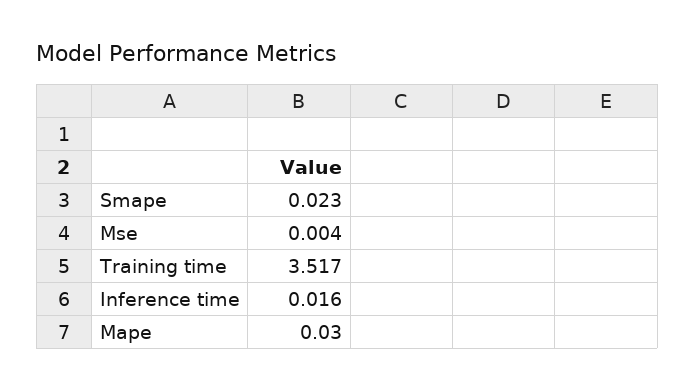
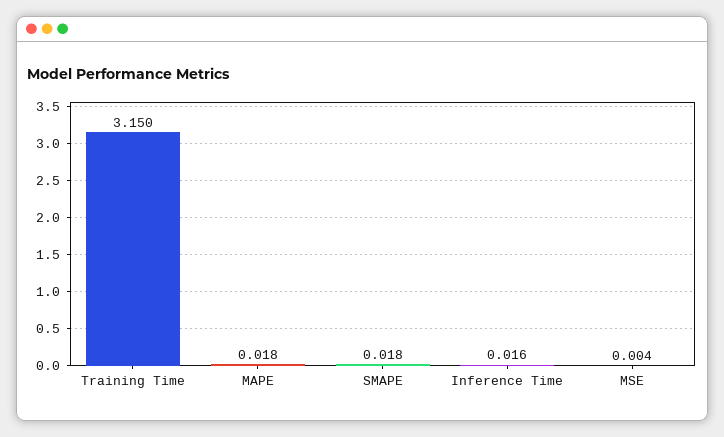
Smape: 0.023 -> 0.018
Training time: 3.517 -> 3.15
Mape: 0.03 -> 0.018

